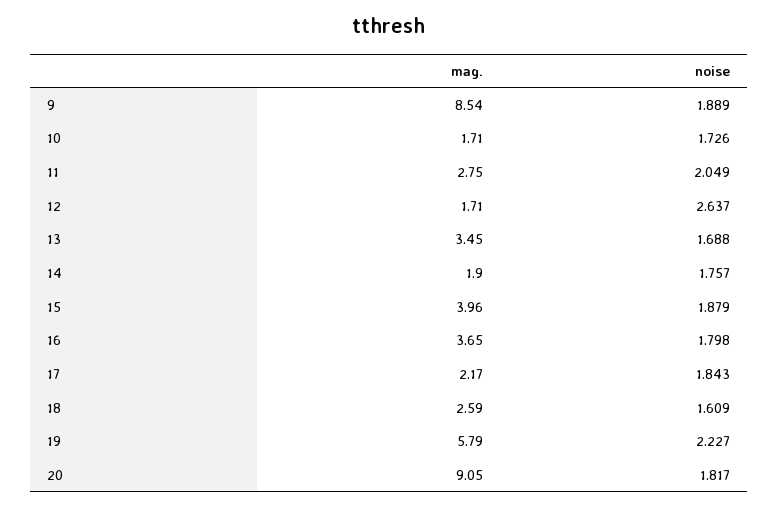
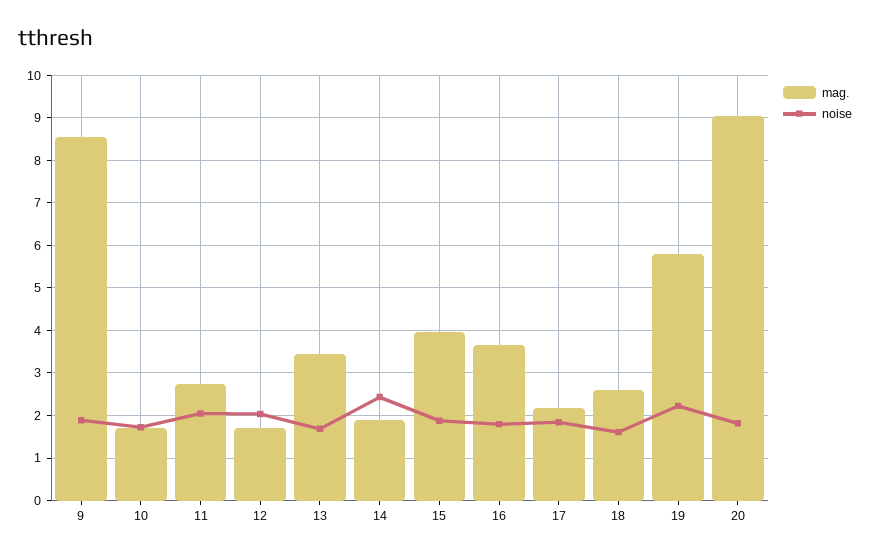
noise, 12: 2.637 -> 2
noise, 14: 1.757 -> 2.4

